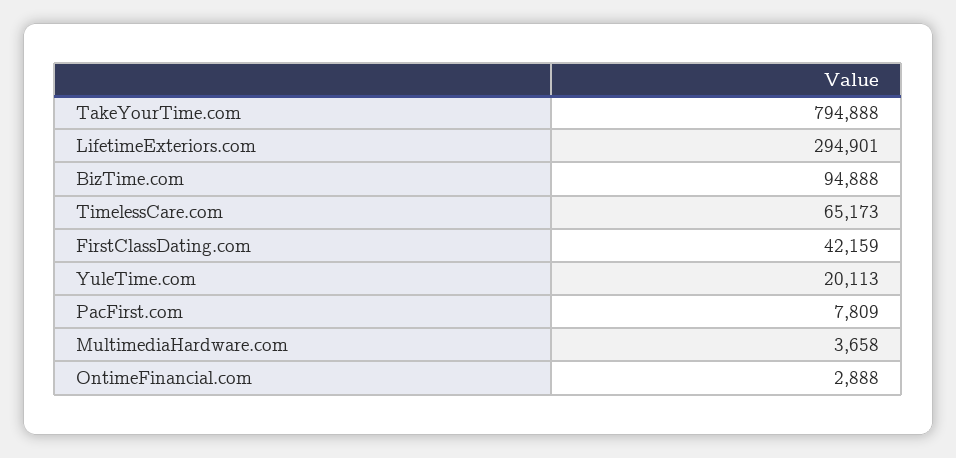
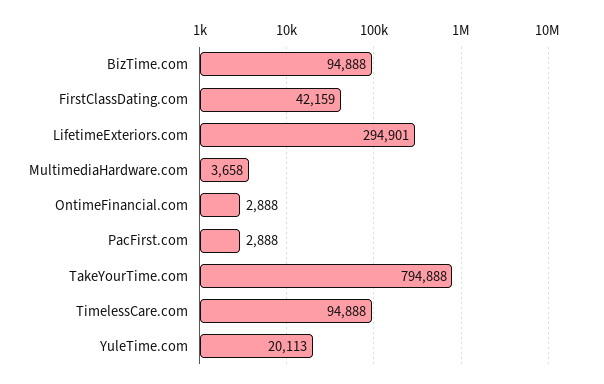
TimelessCare.com: 65173 -> 94888
PacFirst.com: 7809 -> 2888

